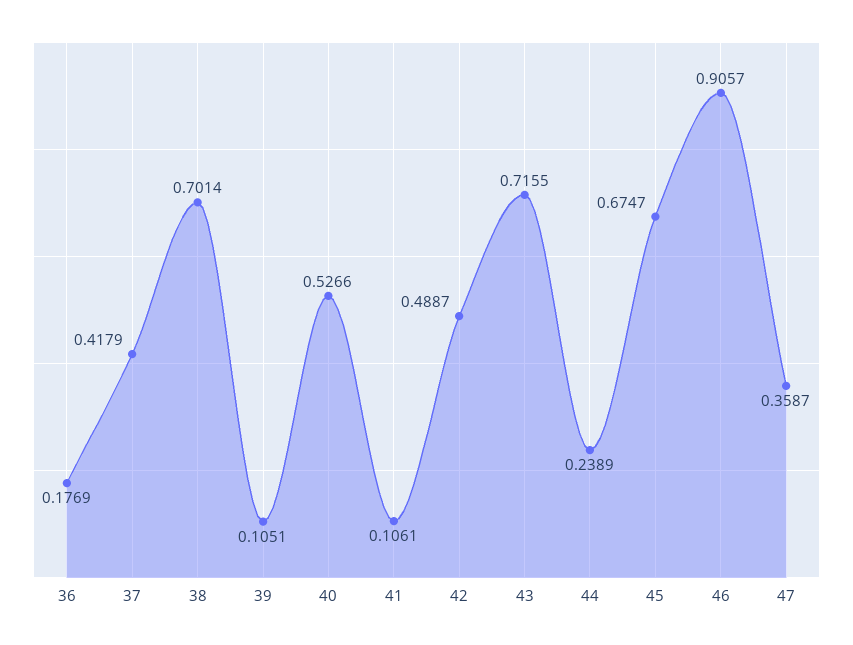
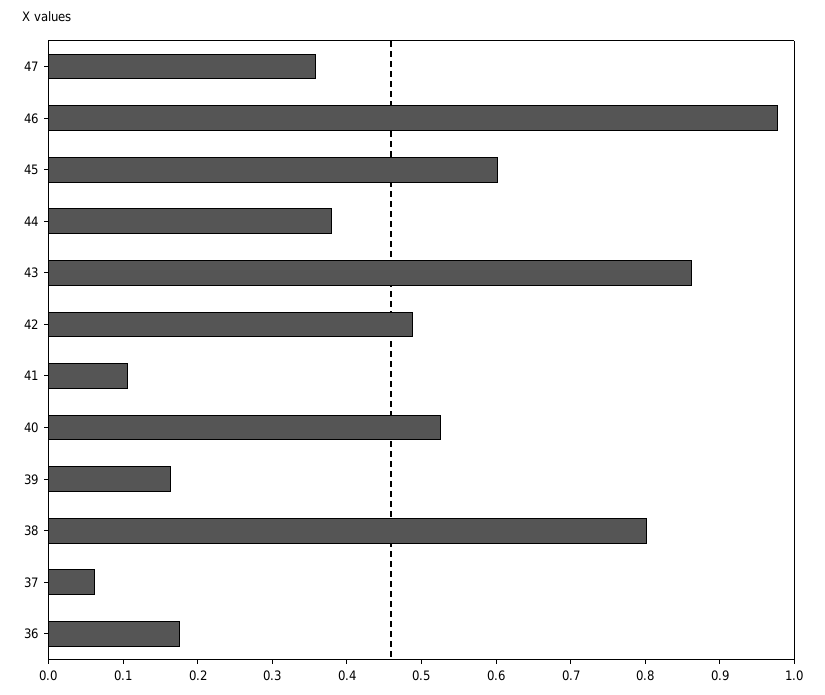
37: 0.4179 -> 0.06
38: 0.7014 -> 0.8
39: 0.1051 -> 0.16
43: 0.7155 -> 0.86
44: 0.2389 -> 0.38
45: 0.6747 -> 0.6
46: 0.9057 -> 0.98

